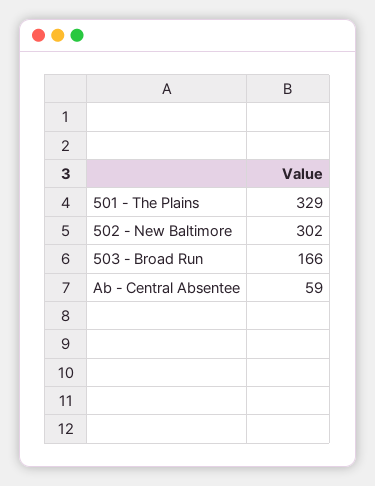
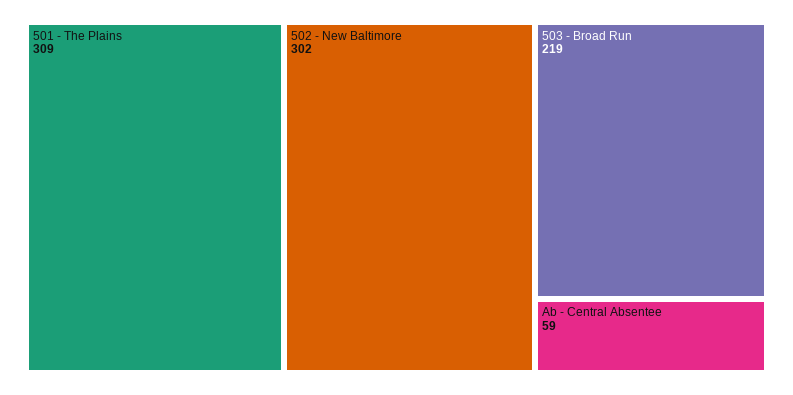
501 - The Plains: 329 -> 309
503 - Broad Run: 166 -> 219

